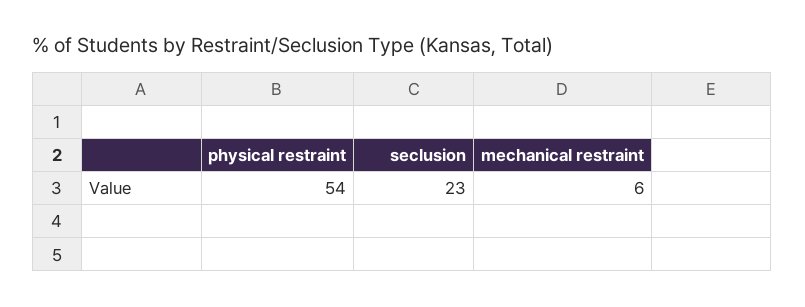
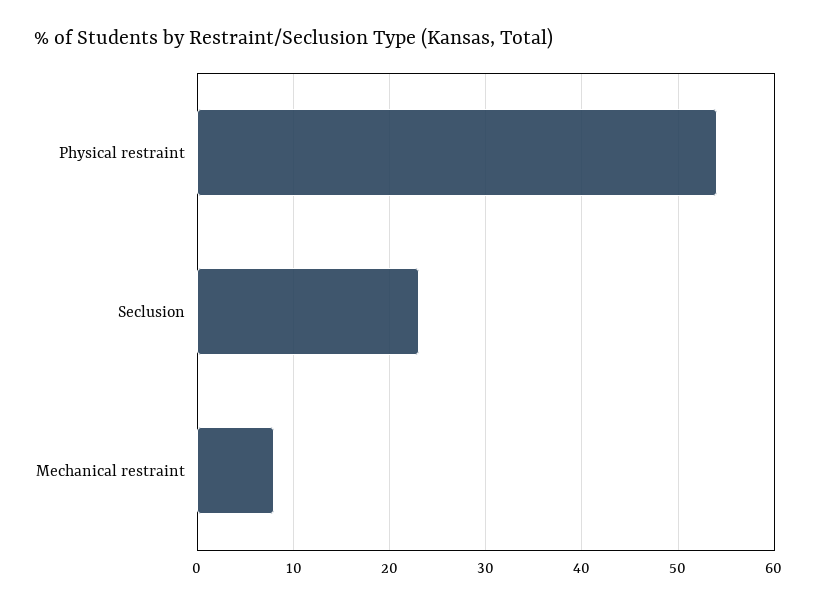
mechanical restraint: 6 -> 8

